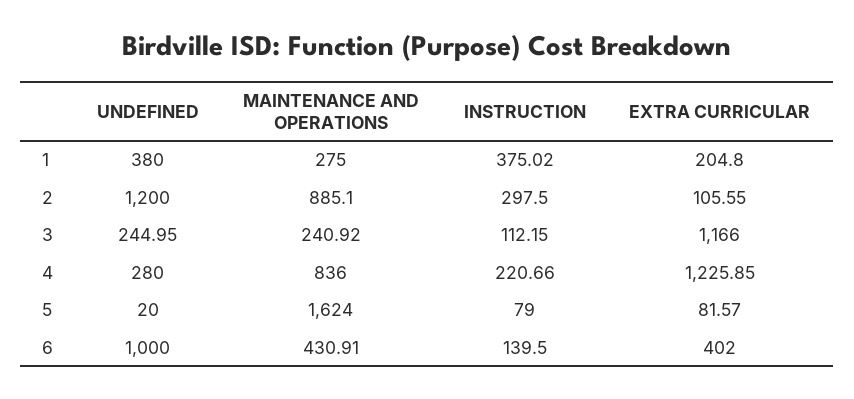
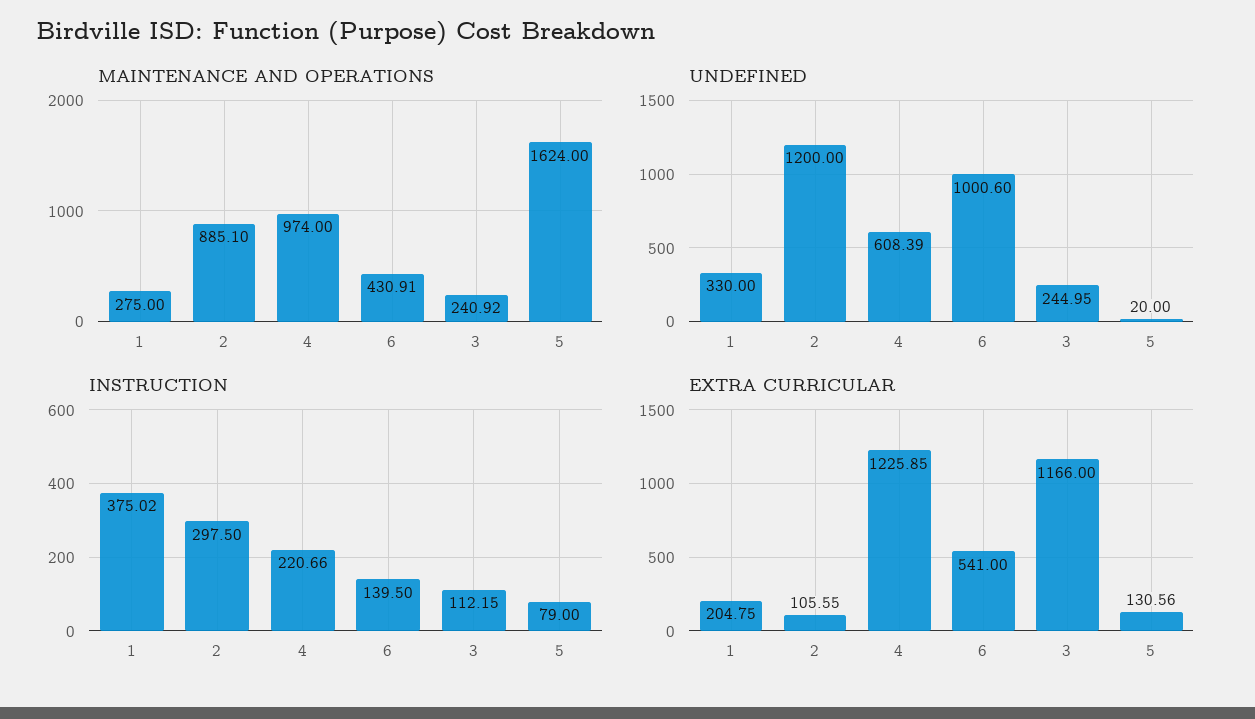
UNDEFINED, 1: 380 -> 330
EXTRA CURRICULAR, 1: 204.8 -> 204.75
UNDEFINED, 4: 280 -> 608.39
MAINTENANCE AND OPERATIONS, 4: 836 -> 974
EXTRA CURRICULAR, 5: 81.57 -> 130.56
UNDEFINED, 6: 1000 -> 1000.6
EXTRA CURRICULAR, 6: 402 -> 541

